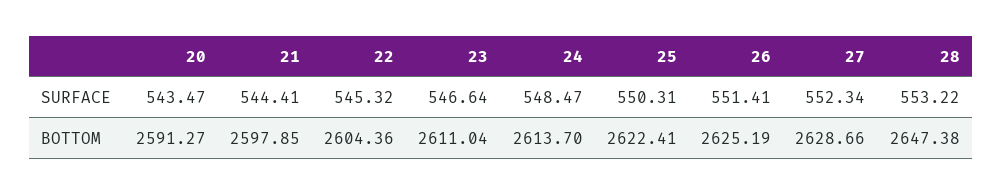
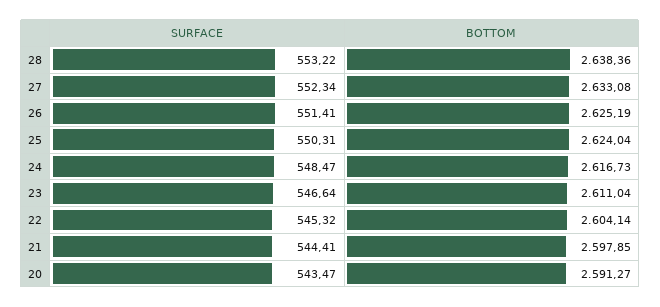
22, BOTTOM: 2604.36 -> 2604.14
24, BOTTOM: 2613.7 -> 2616.73
25, BOTTOM: 2622.41 -> 2624.04
27, BOTTOM: 2628.66 -> 2633.08
28, BOTTOM: 2647.38 -> 2638.36

